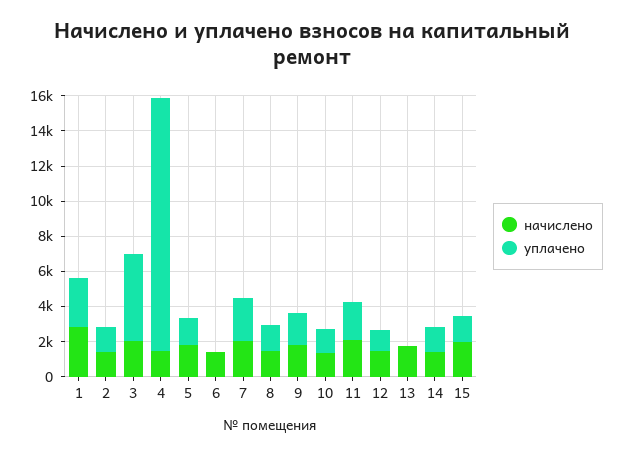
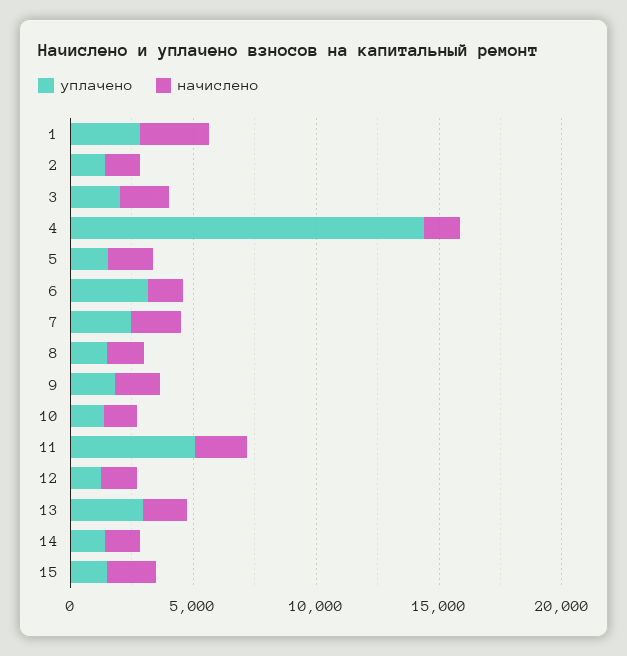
уплачено, 3: 5000 -> 2000
уплачено, 6: 0 -> 3000
уплачено, 11: 2000 -> 5000
уплачено, 13: 0 -> 3000

